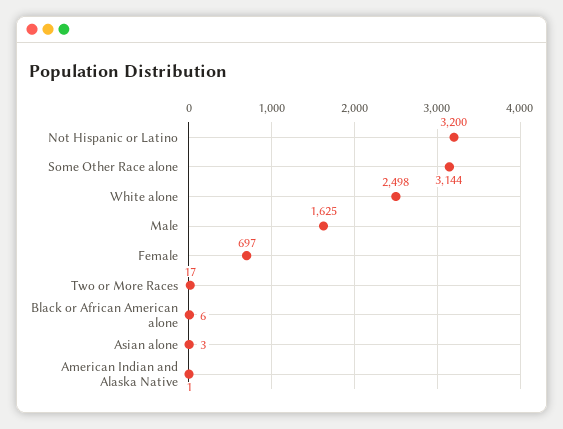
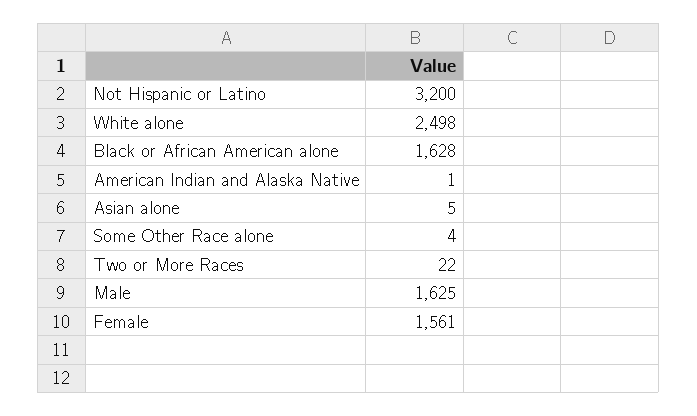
Some Other Race alone: 3144 -> 4
Female: 697 -> 1561
Two or More Races: 17 -> 22
Black or African American alone: 6 -> 1628
Asian alone: 3 -> 5

